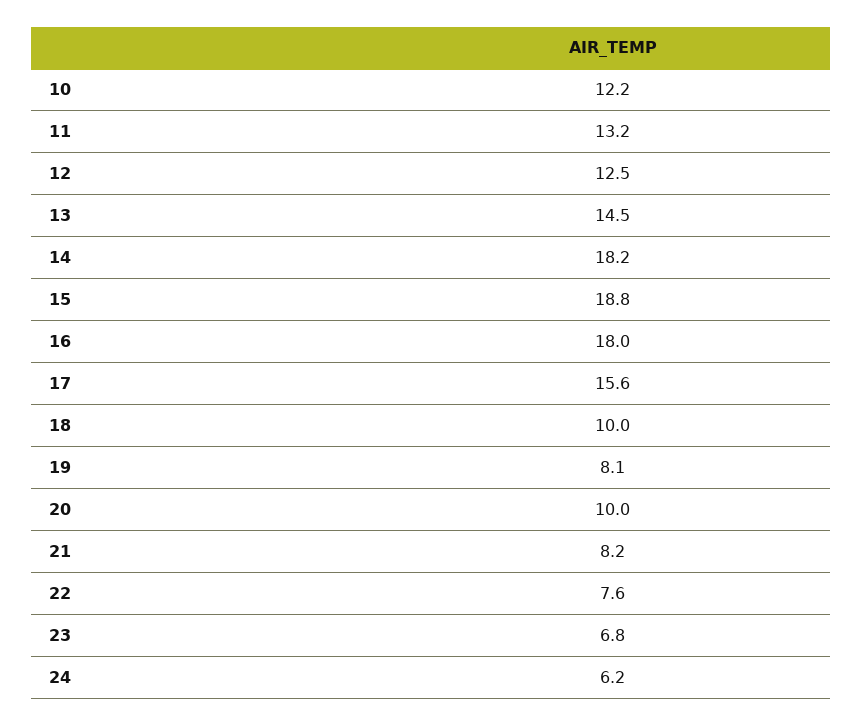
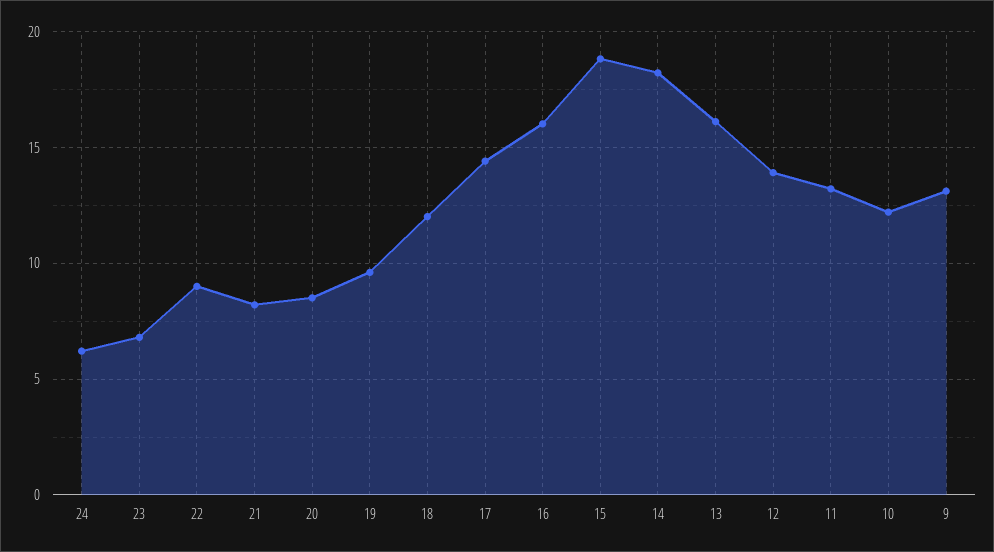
12: 12.5 -> 14
13: 14.5 -> 16
16: 18 -> 16
17: 15.6 -> 14.5
18: 10 -> 12
19: 8.1 -> 9.5
20: 10 -> 8.5
22: 7.6 -> 9
9: none -> 13

